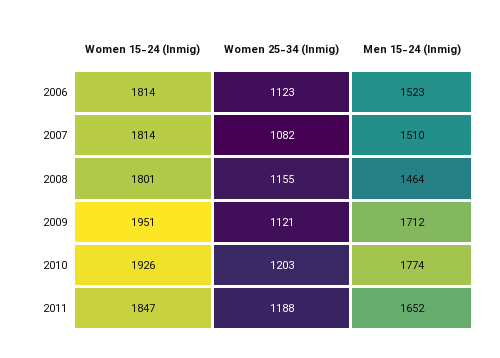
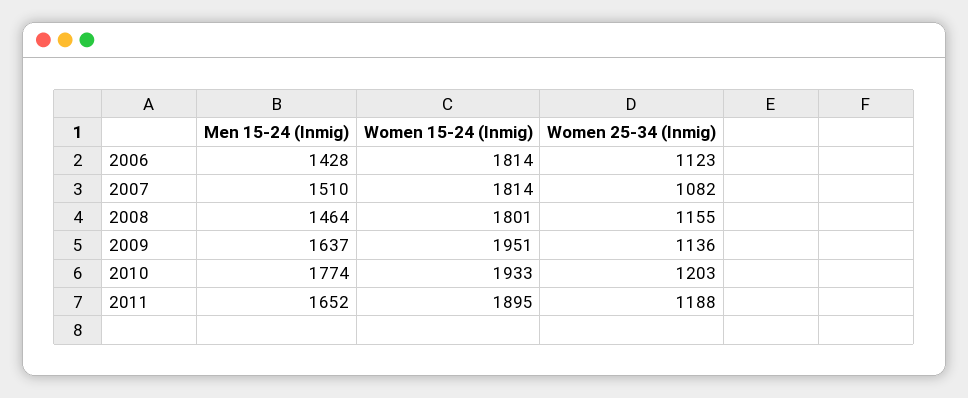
Men 15-24 (Inmig), 2006: 1523 -> 1428
Women 25-34 (Inmig), 2009: 1121 -> 1136
Men 15-24 (Inmig), 2009: 1712 -> 1637
Women 15-24 (Inmig), 2010: 1926 -> 1933
Women 15-24 (Inmig), 2011: 1847 -> 1895

